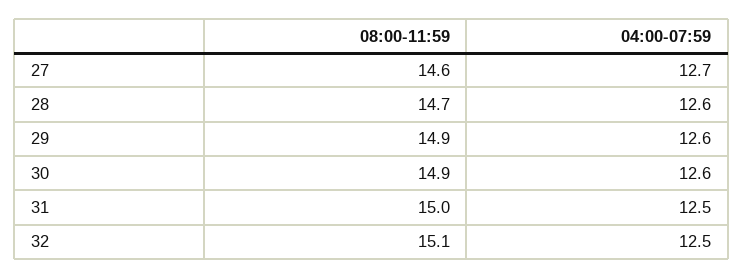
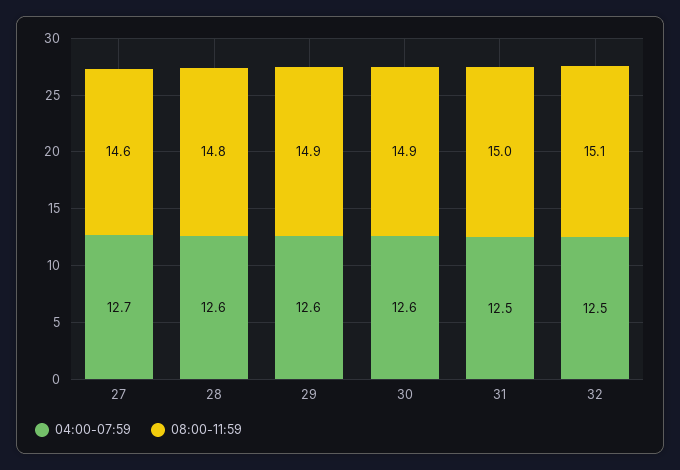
08:00-11:59, 28: 14.7 -> 14.8

